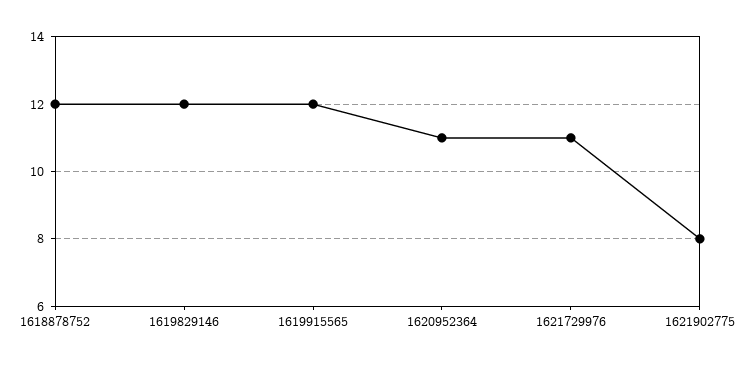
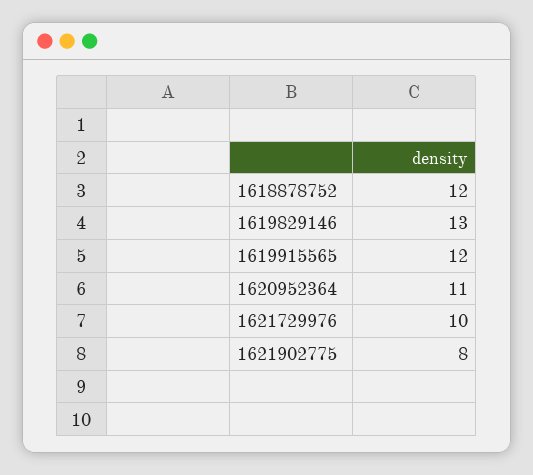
1619829146: 12 -> 13
1621729976: 11 -> 10

